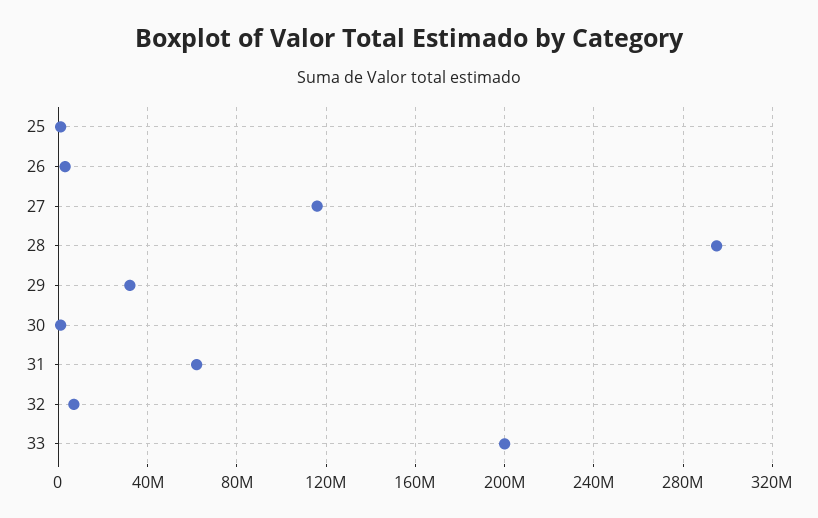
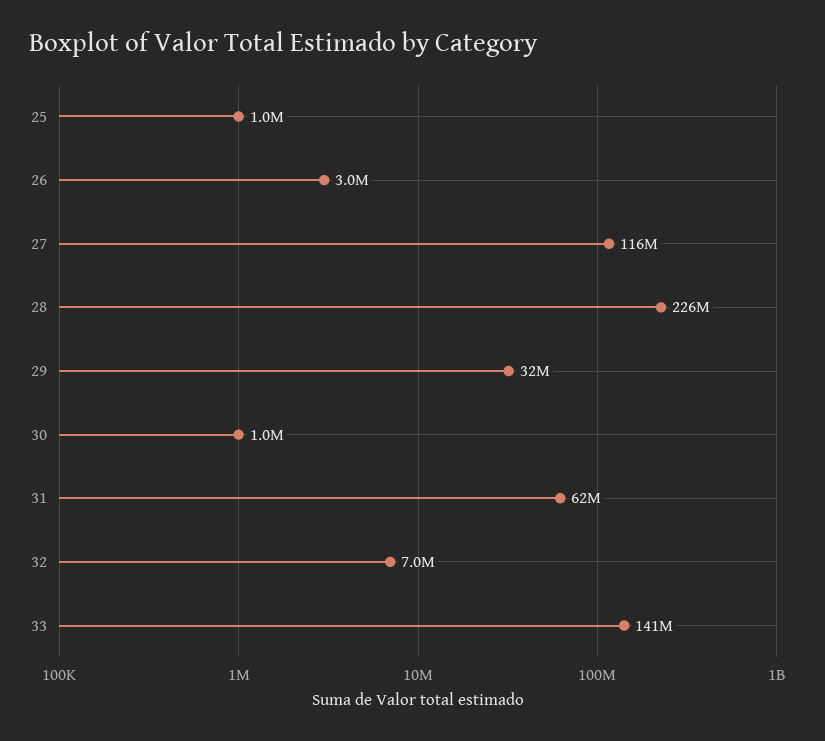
28: 295000000 -> 226000000
33: 200000000 -> 141000000

